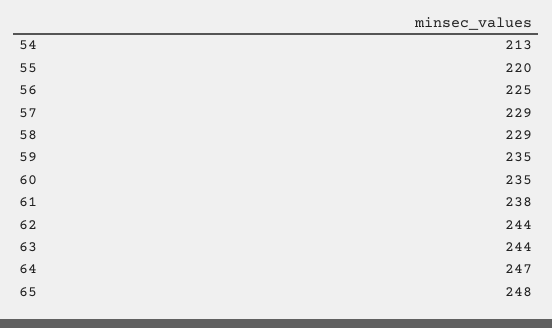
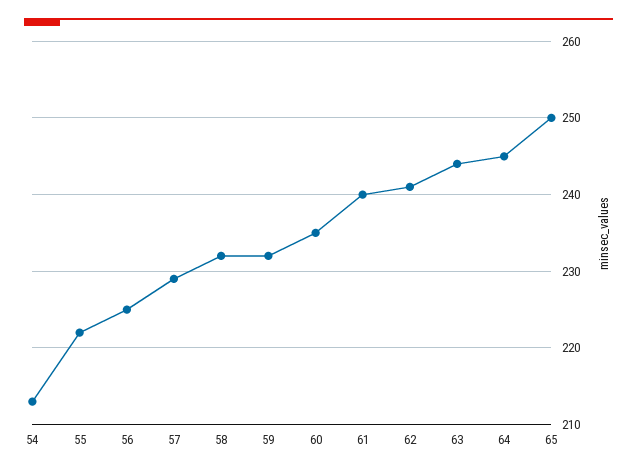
55: 220 -> 222
58: 229 -> 232
59: 235 -> 232
61: 238 -> 240
62: 244 -> 241
64: 247 -> 245
65: 248 -> 250

